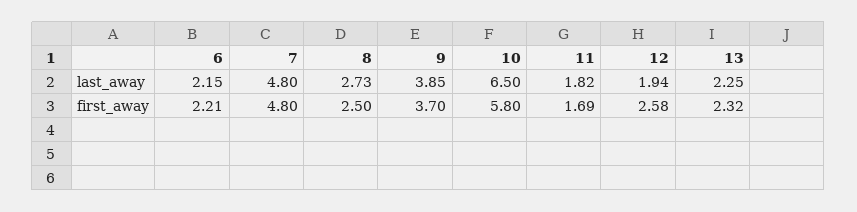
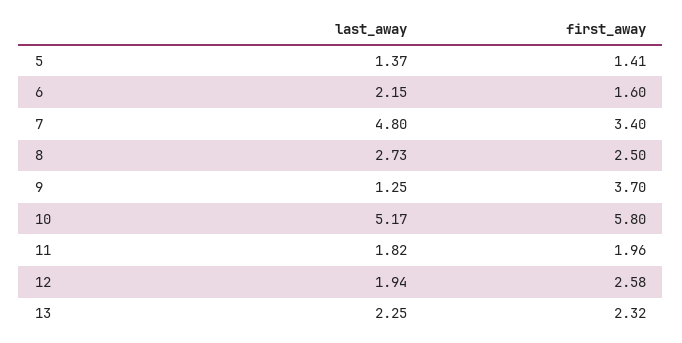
9, last_away: 3.85 -> 1.25
10, last_away: 6.5 -> 5.17
6, first_away: 2.21 -> 1.6
7, first_away: 4.8 -> 3.4
11, first_away: 1.69 -> 1.96
5, last_away: none -> 1.37
5, first_away: none -> 1.41

